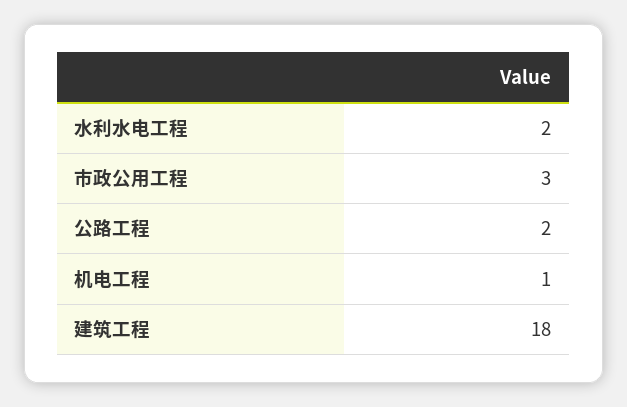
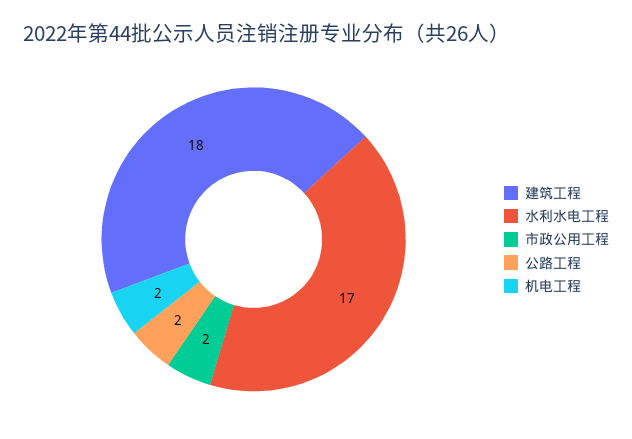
水利水电工程: 2 -> 17
市政公用工程: 3 -> 2
机电工程: 1 -> 2

